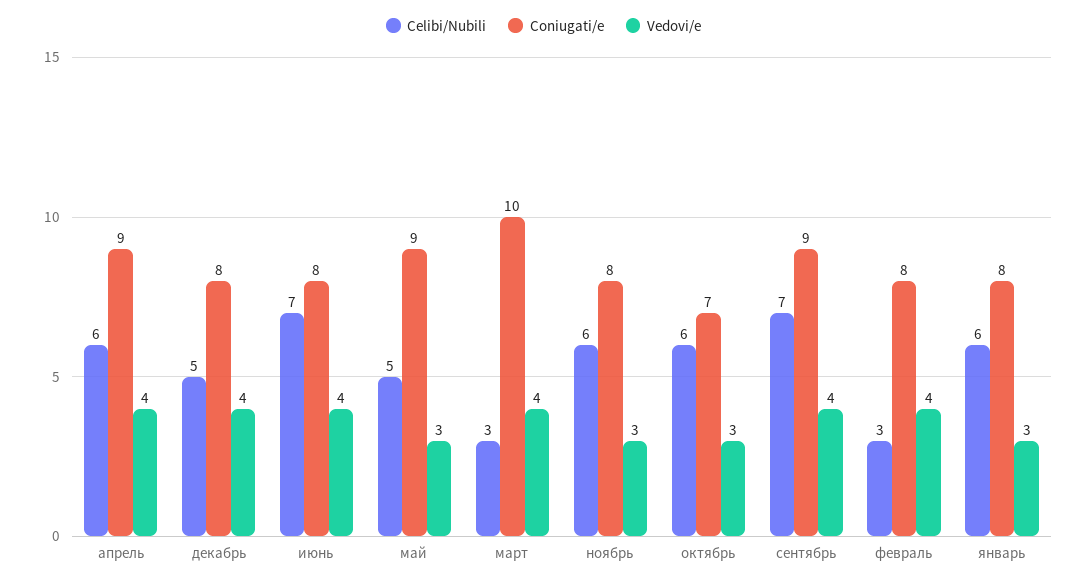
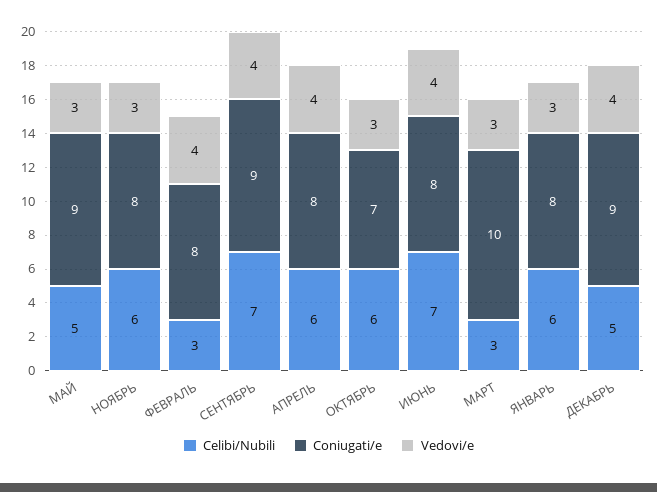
Coniugati/e, апрель: 9 -> 8
Coniugati/e, декабрь: 8 -> 9
Vedovi/e, март: 4 -> 3

